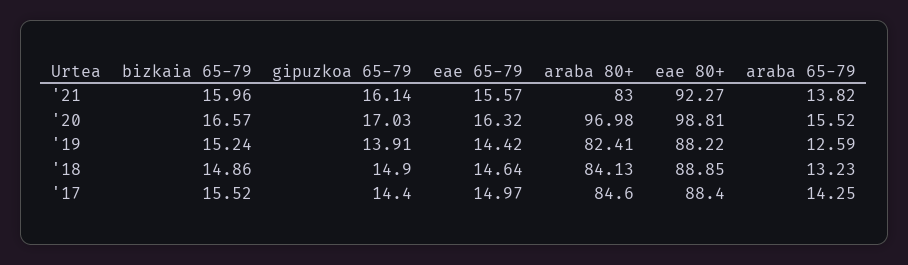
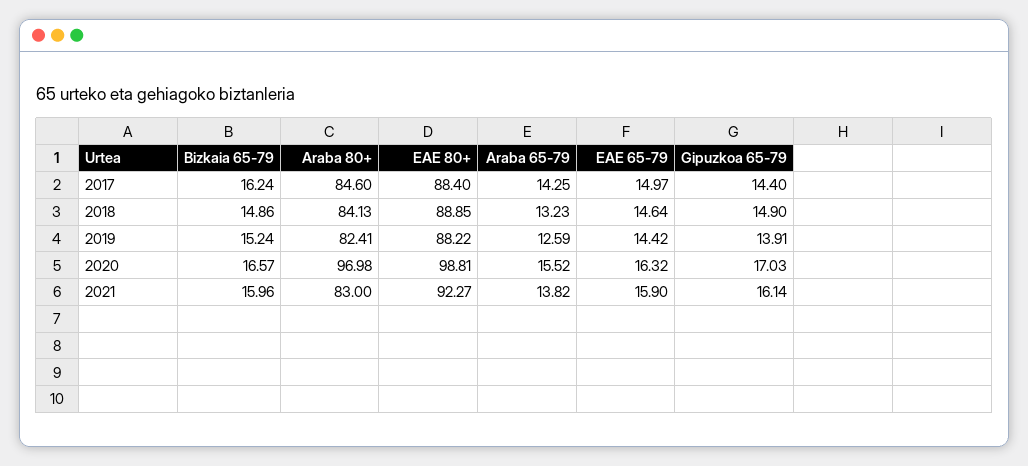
eae 65-79, '21: 15.57 -> 15.9
bizkaia 65-79, '17: 15.52 -> 16.24

